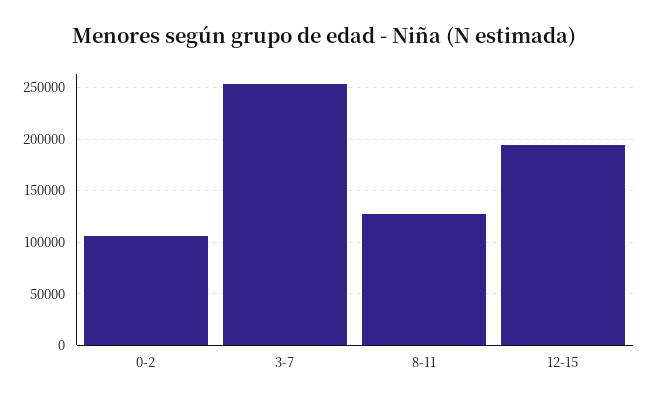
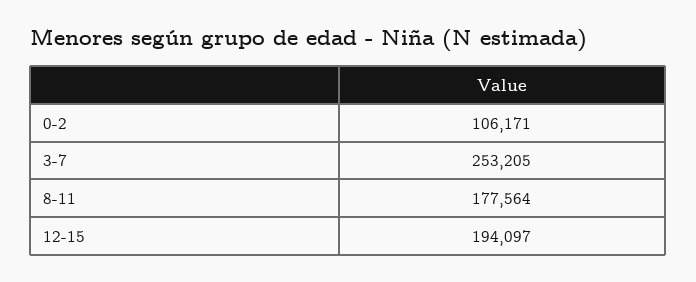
8-11: 130000 -> 177564

